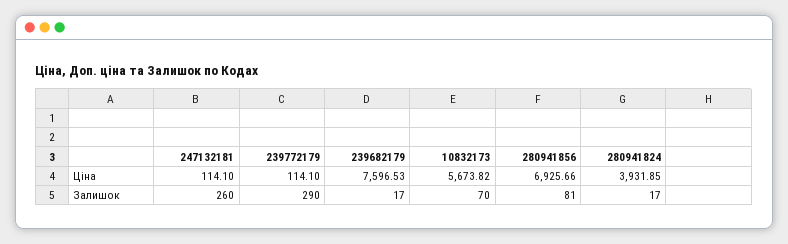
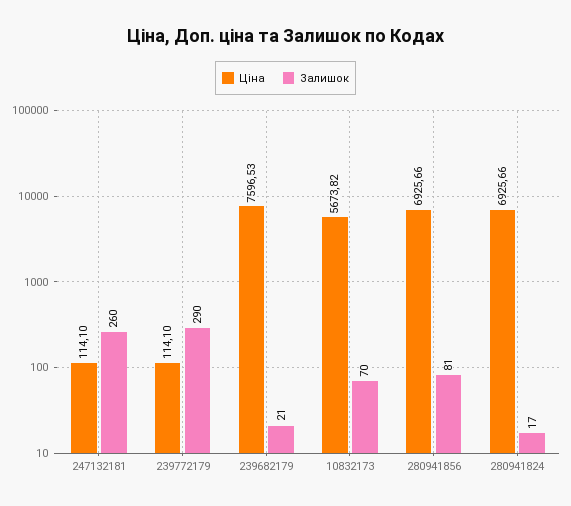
Ціна, 280941824: 3931.85 -> 6925.66
Залишок, 239682179: 17 -> 21

